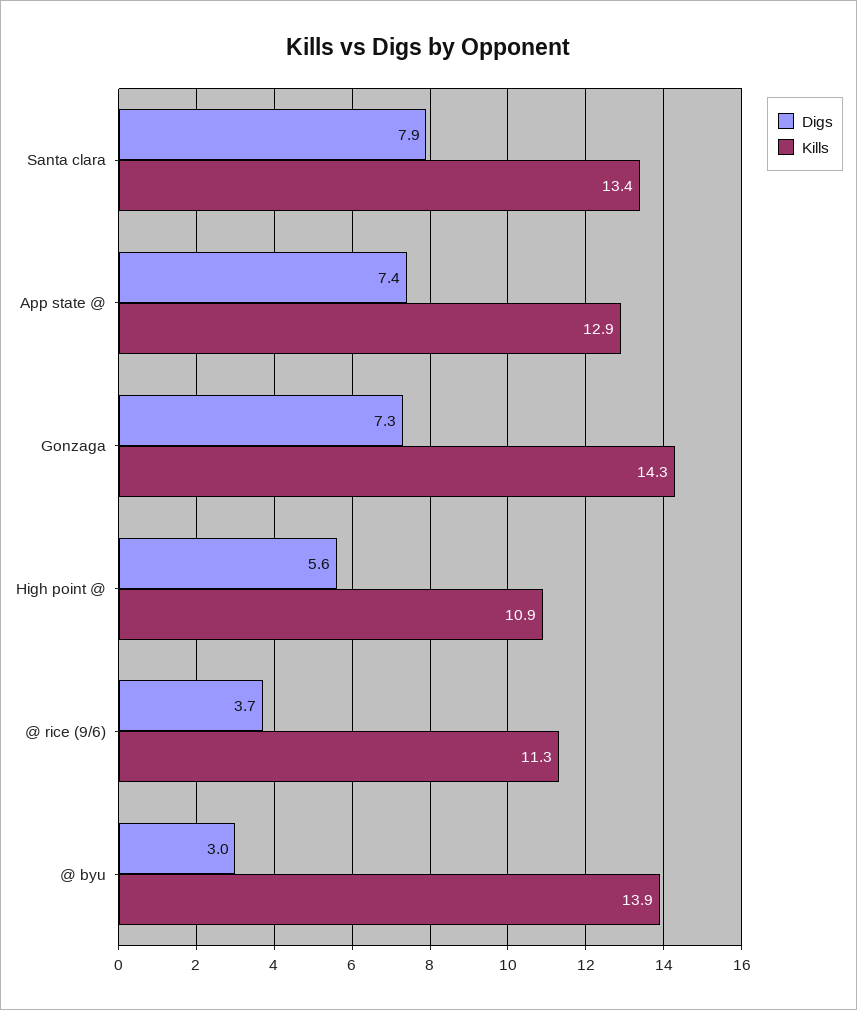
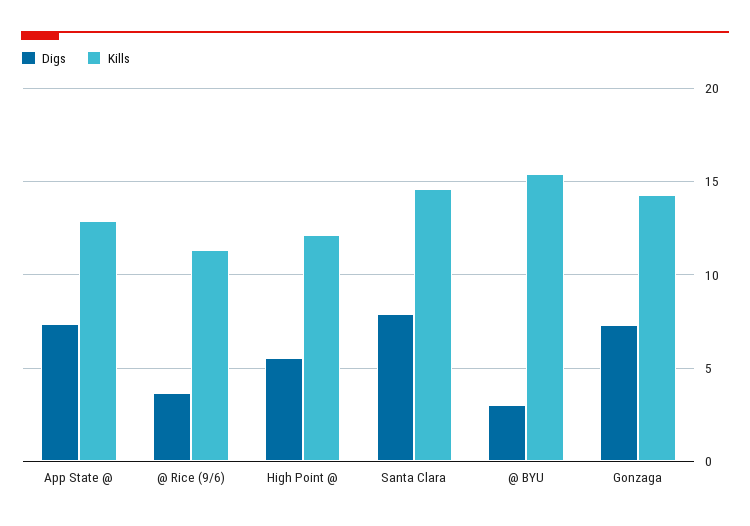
Kills, Santa clara: 13.4 -> 14.5
Kills, High point @: 10.9 -> 12
Kills, @ byu: 13.9 -> 15.5

